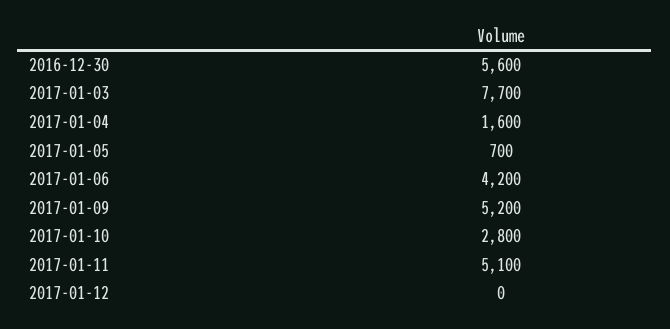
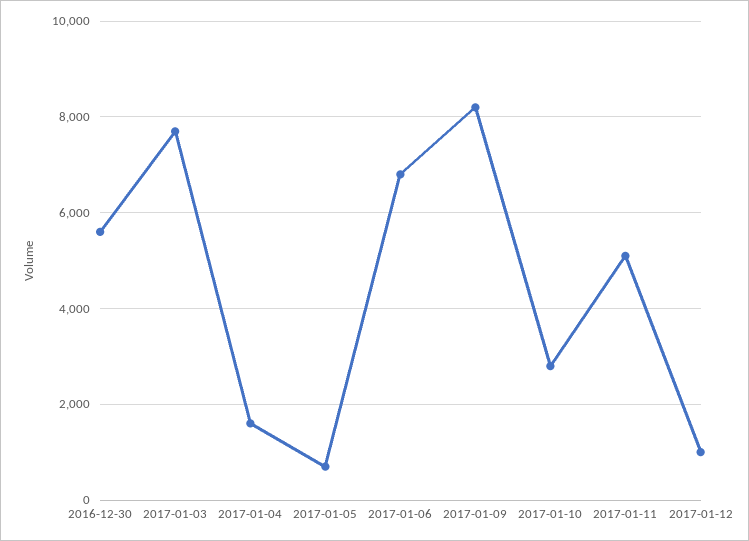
2017-01-06: 4200 -> 6800
2017-01-09: 5200 -> 8200
2017-01-12: 0 -> 1000

